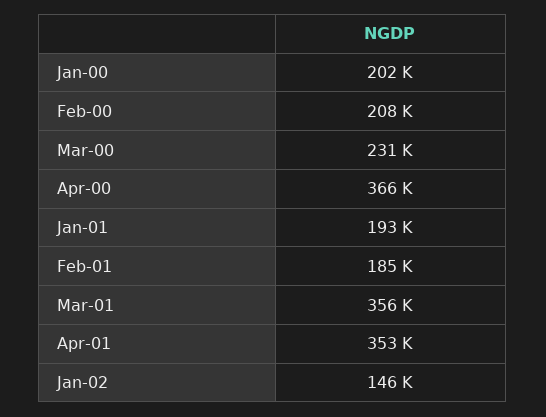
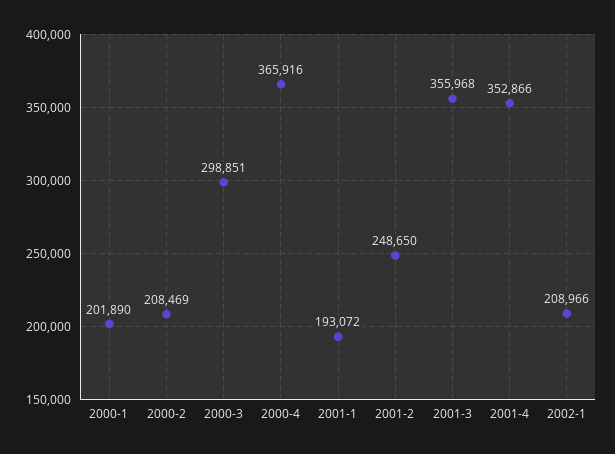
Mar-00: 231000 -> 298851
Feb-01: 185000 -> 248650
Jan-02: 146000 -> 208966

